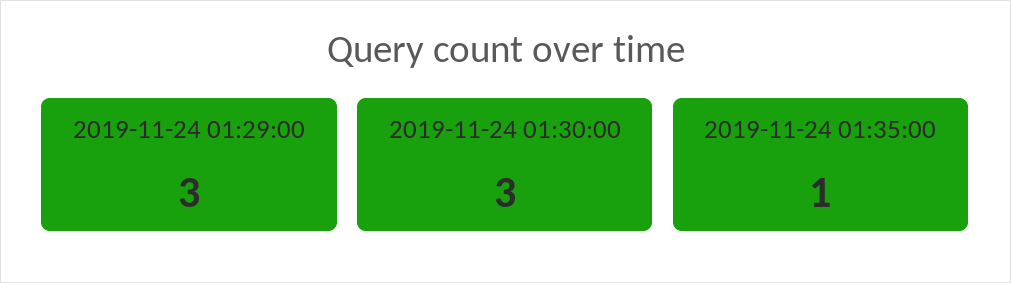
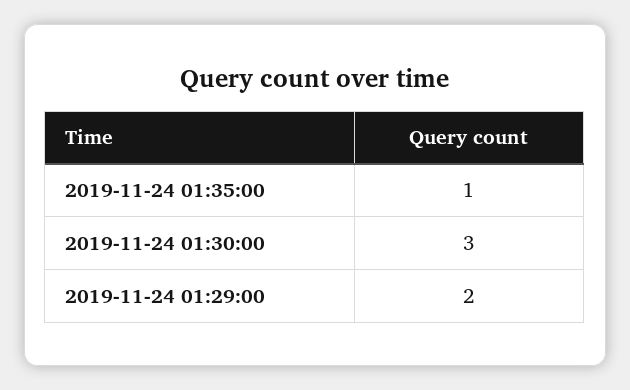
2019-11-24 01:29:00: 3 -> 2

